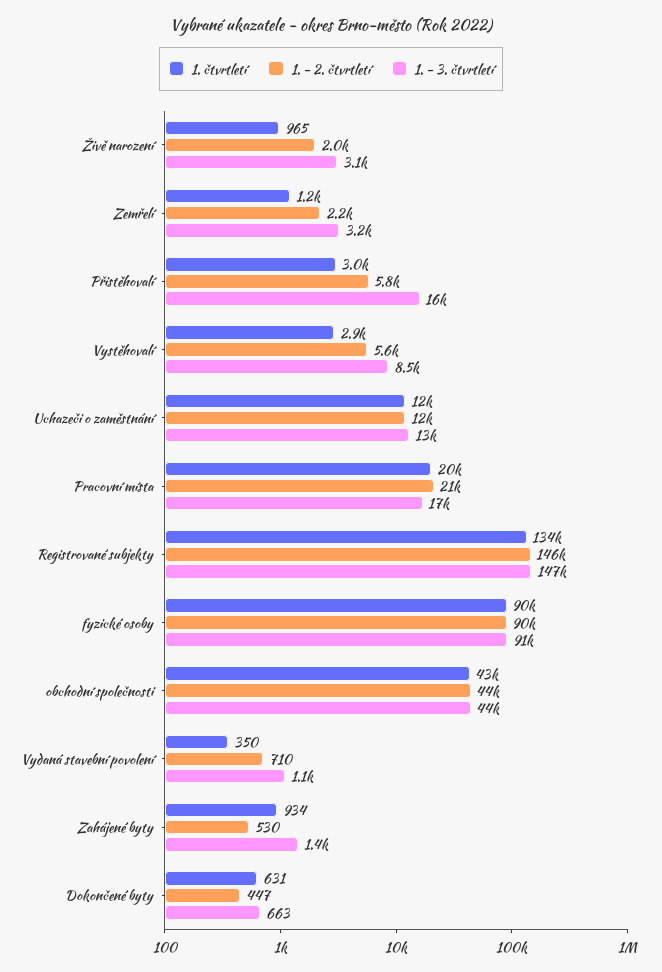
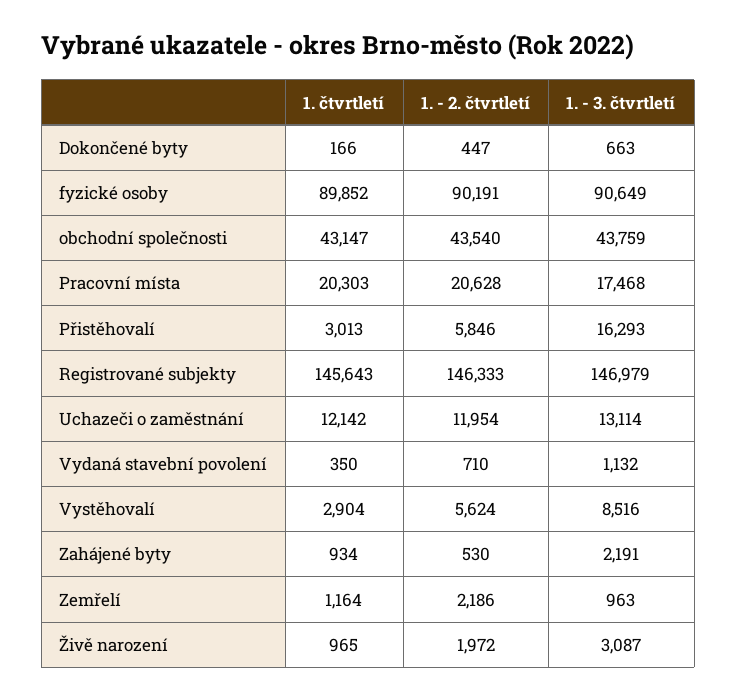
1. - 3. čtvrtletí, Zemřelí: 3200 -> 963
1. čtvrtletí, Registrované subjekty: 134000 -> 145643
1. - 3. čtvrtletí, Zahájené byty: 1400 -> 2191
1. čtvrtletí, Dokončené byty: 631 -> 166

